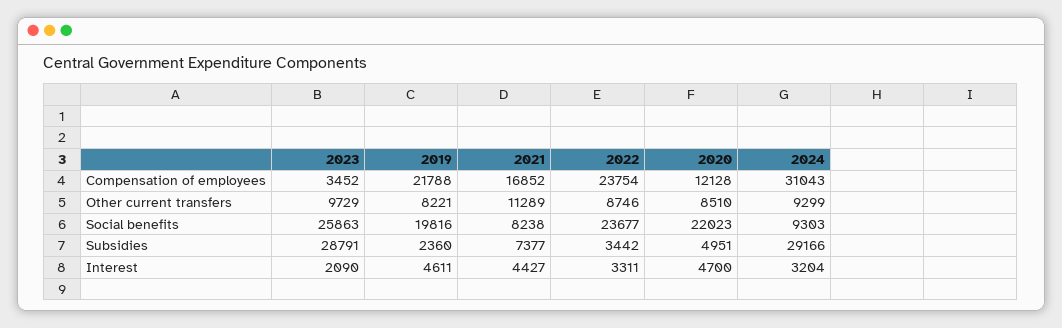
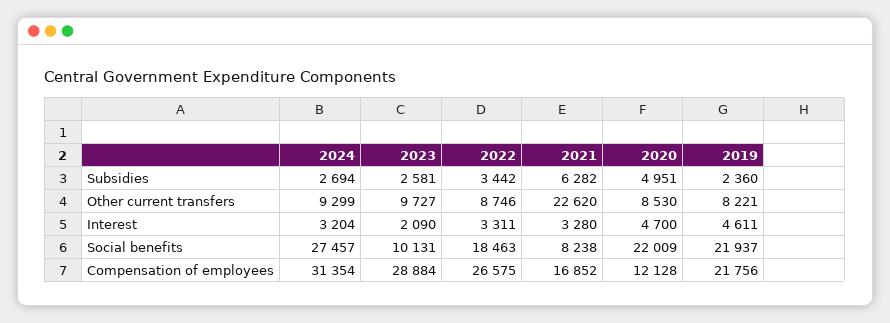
2023, Compensation of employees: 3452 -> 28884
2019, Compensation of employees: 21788 -> 21756
2022, Compensation of employees: 23754 -> 26575
2024, Compensation of employees: 31043 -> 31354
2023, Other current transfers: 9729 -> 9727
2021, Other current transfers: 11289 -> 22620
2020, Other current transfers: 8510 -> 8530
2023, Social benefits: 25863 -> 10131
2019, Social benefits: 19816 -> 21937
2022, Social benefits: 23677 -> 18463
2020, Social benefits: 22023 -> 22009
2024, Social benefits: 9303 -> 27457
2023, Subsidies: 28791 -> 2581
2021, Subsidies: 7377 -> 6282
2024, Subsidies: 29166 -> 2694
2021, Interest: 4427 -> 3280

